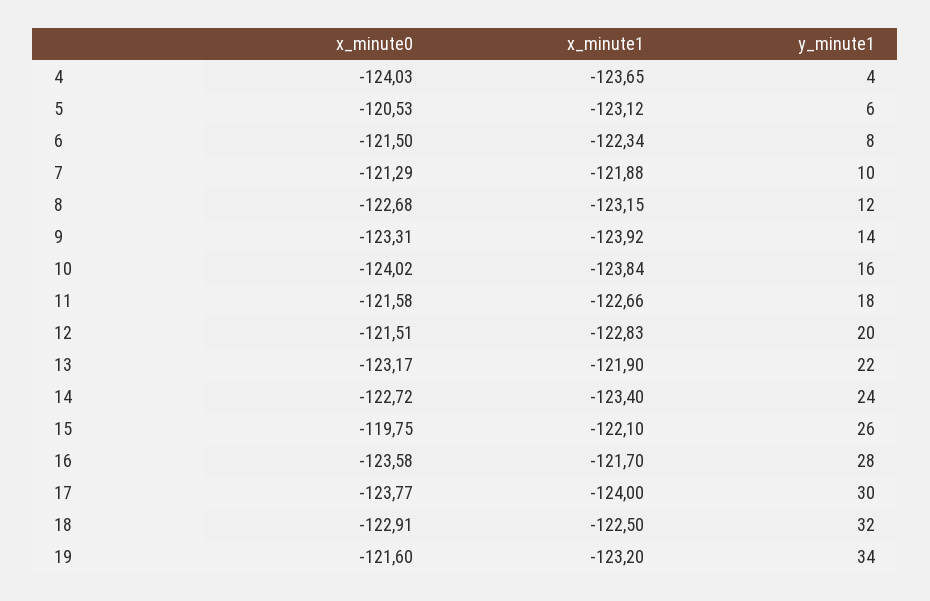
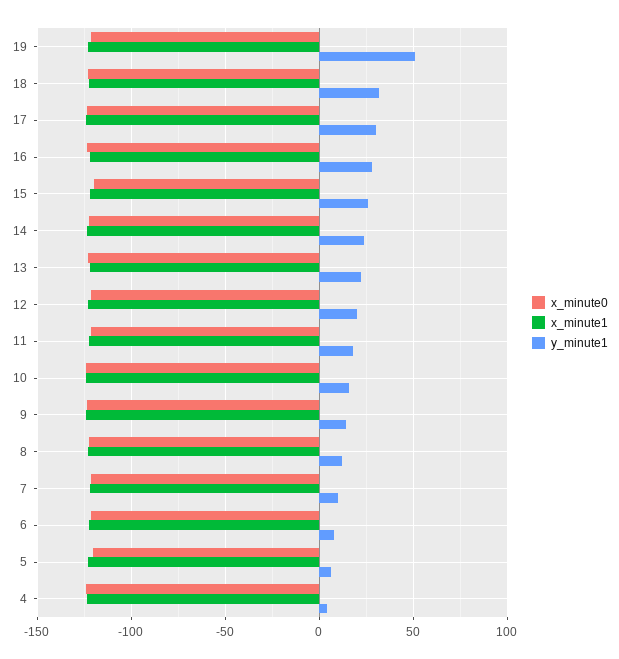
y_minute1, 19: 34 -> 50

